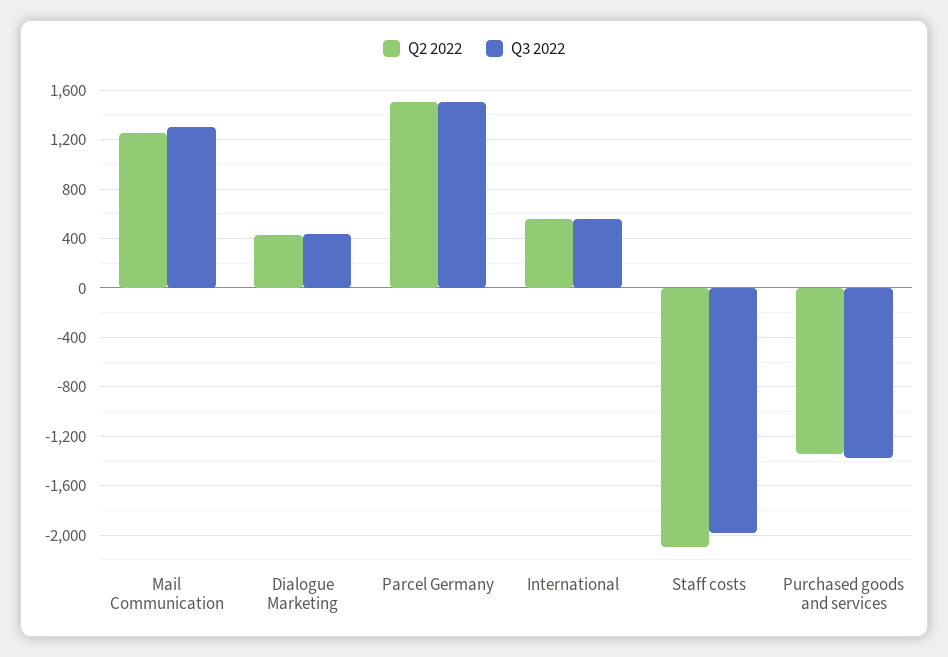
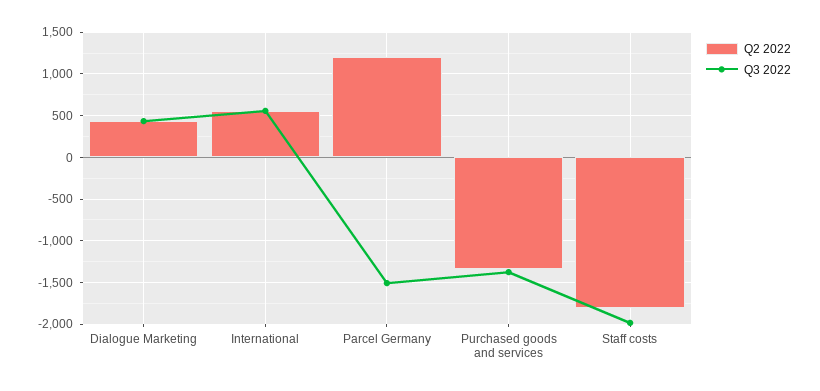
Q2 2022, Mail Communication: 1250 -> none
Q3 2022, Mail Communication: 1300 -> none
Q2 2022, Parcel Germany: 1500 -> 1200
Q3 2022, Parcel Germany: 1500 -> -1500
Q2 2022, Staff costs: -2100 -> -1800

